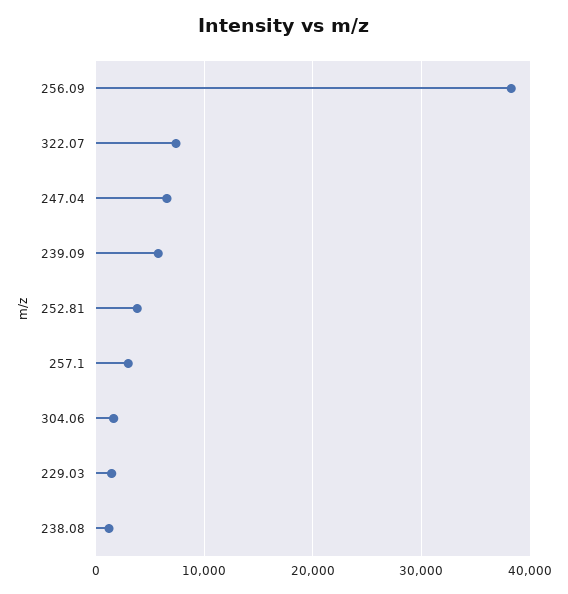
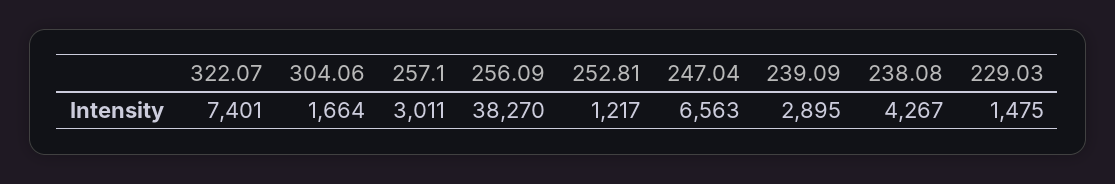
239.09: 6000 -> 2895
252.81: 4000 -> 1217
238.08: 1000 -> 4267

